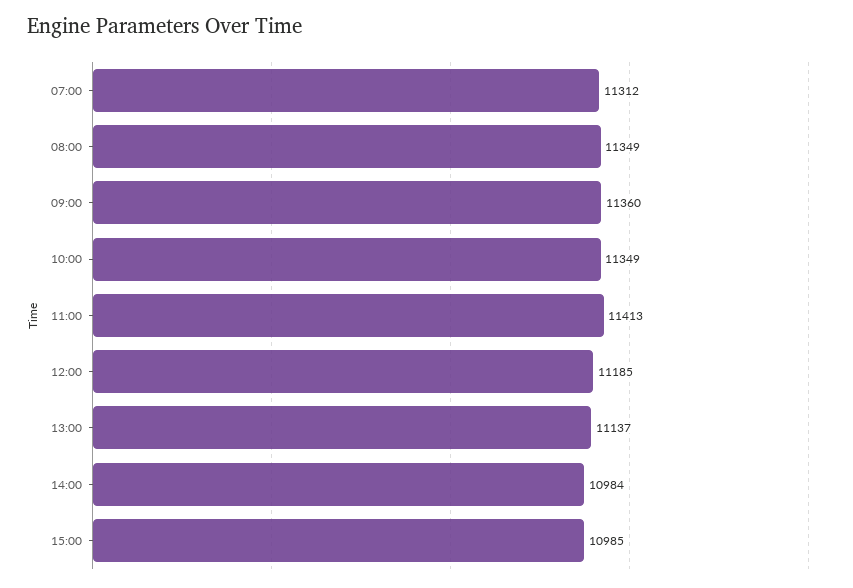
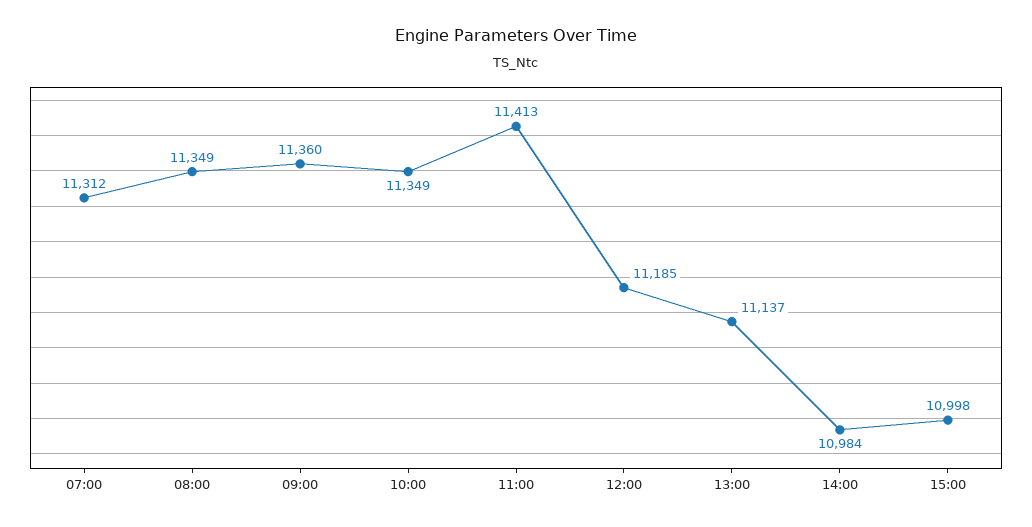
15:00: 10985 -> 10998

